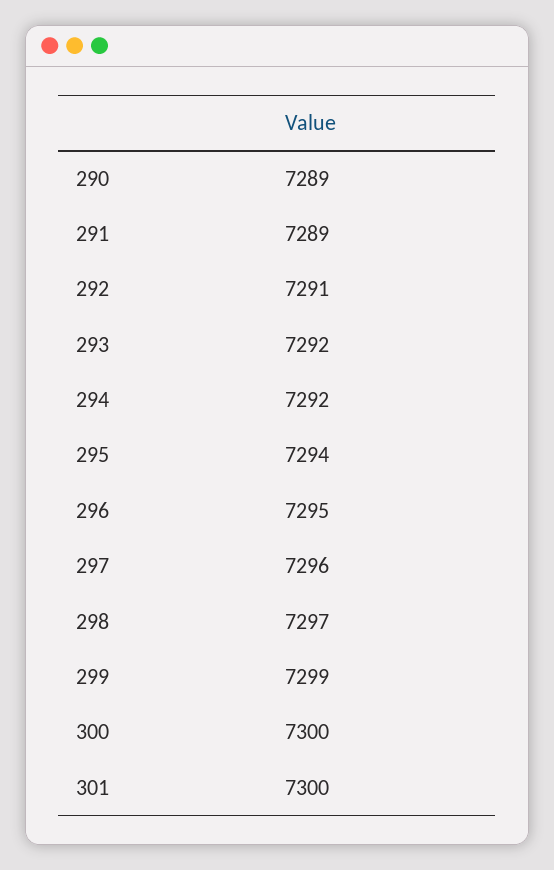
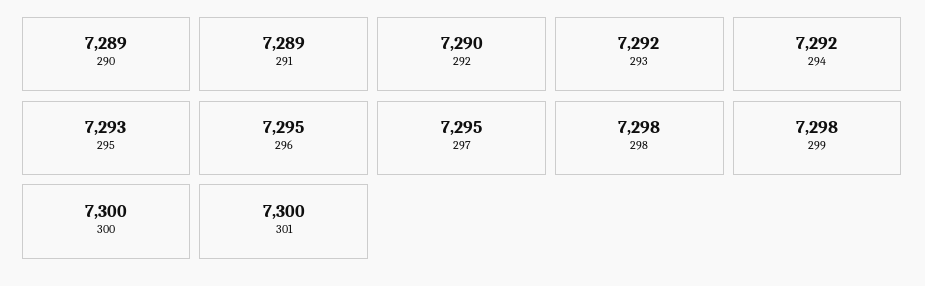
292: 7291 -> 7290
295: 7294 -> 7293
297: 7296 -> 7295
298: 7297 -> 7298
299: 7299 -> 7298

